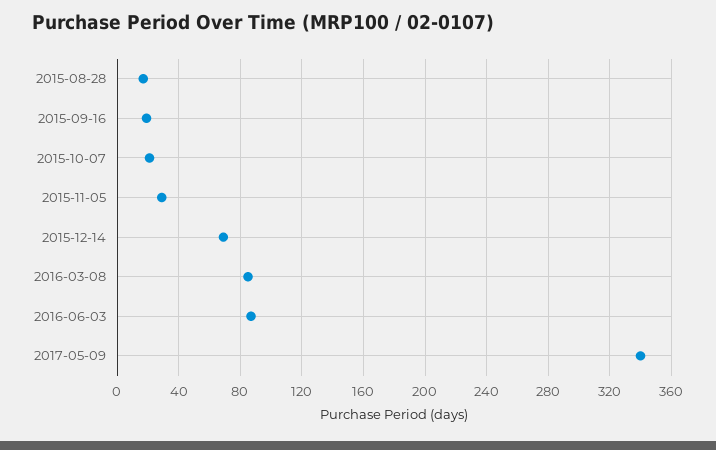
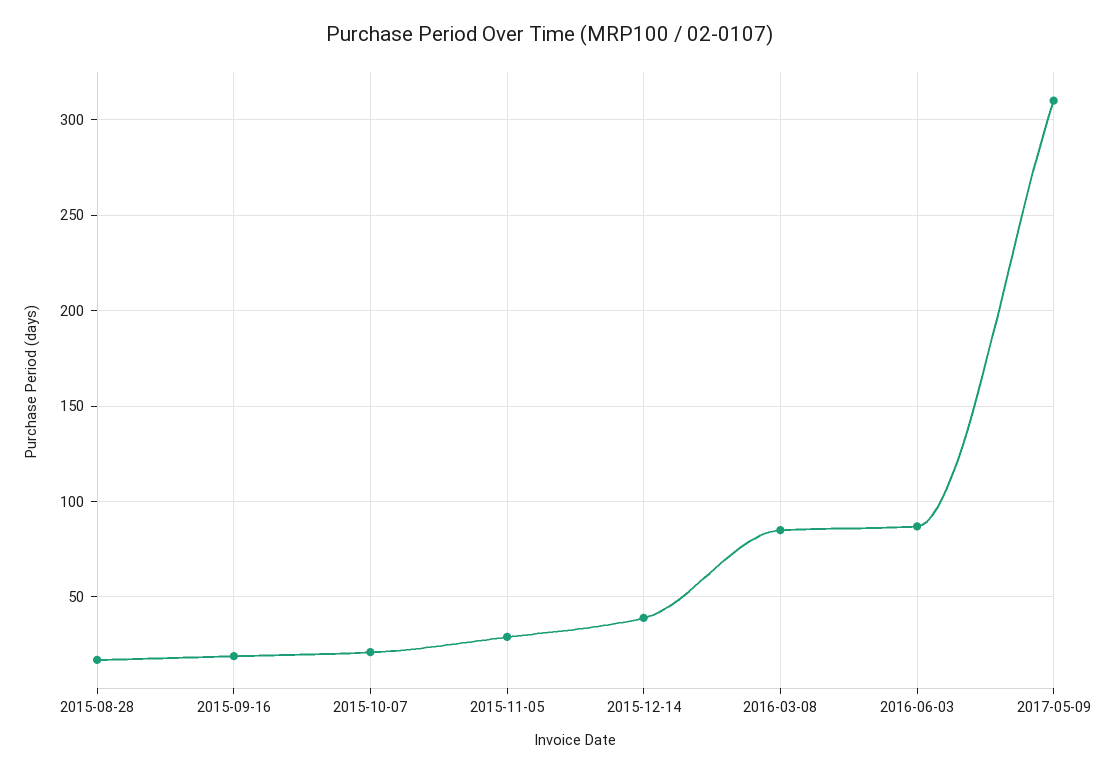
2015-12-14: 70 -> 40
2017-05-09: 340 -> 310

